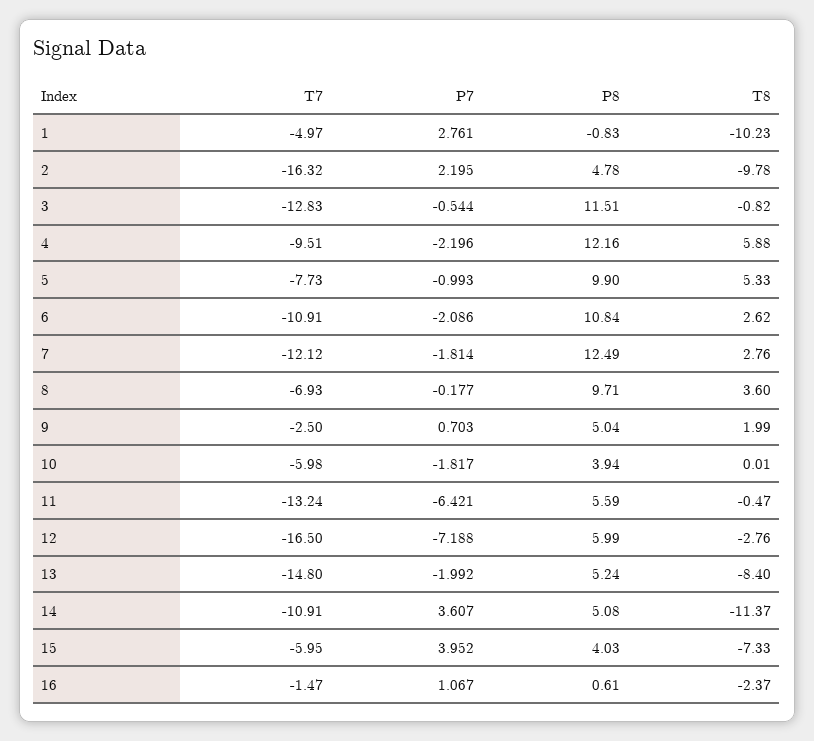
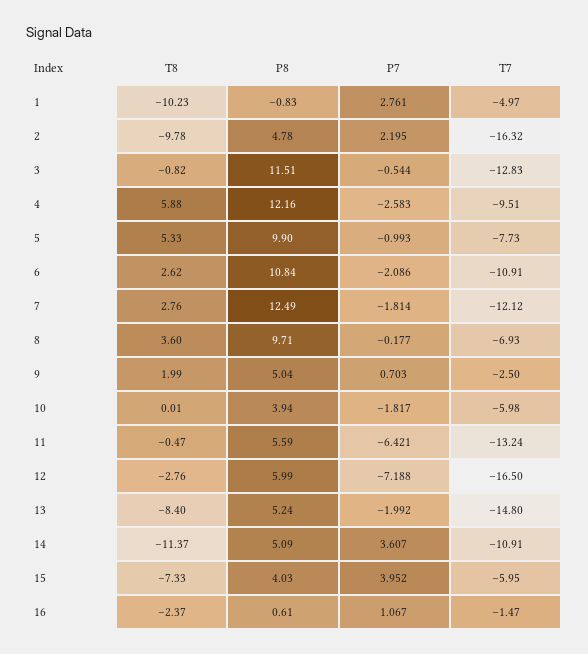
P7, 4: -2.196 -> -2.583
P8, 14: 5.08 -> 5.09

